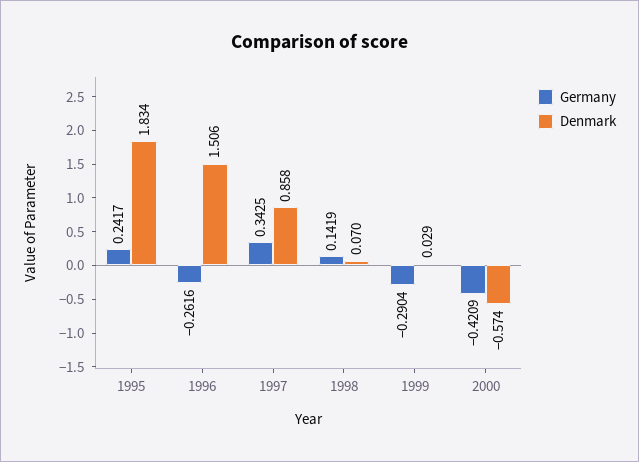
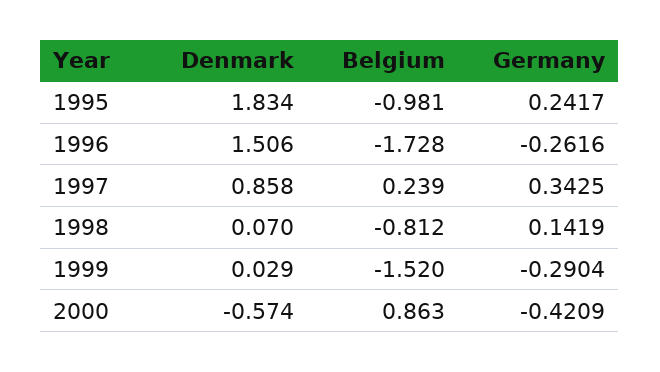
Belgium, 1995: none -> -0.981
Belgium, 1996: none -> -1.728
Belgium, 1997: none -> 0.239
Belgium, 1998: none -> -0.812
Belgium, 1999: none -> -1.52
Belgium, 2000: none -> 0.863

